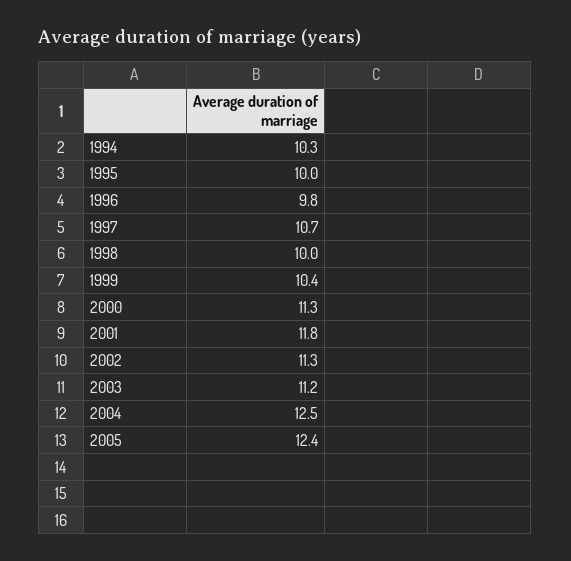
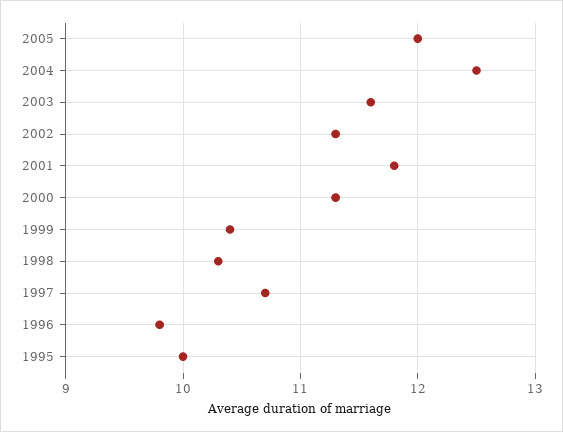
1994: 10.3 -> none
1998: 10 -> 10.3
2003: 11.2 -> 11.6
2005: 12.4 -> 12

